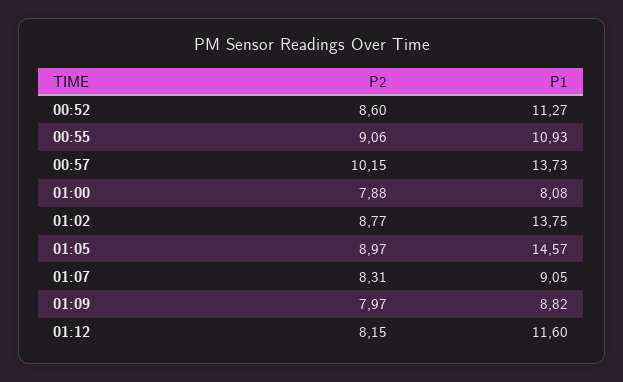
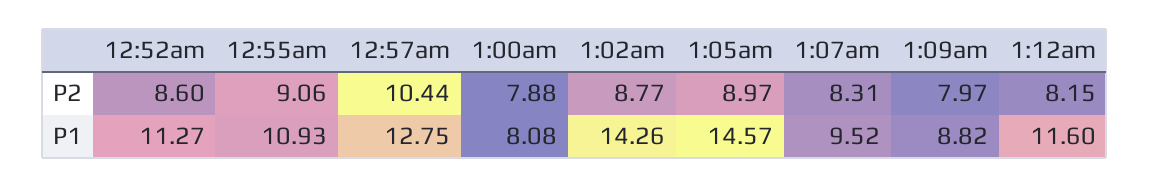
P2, 00:57: 10.15 -> 10.44
P1, 00:57: 13.73 -> 12.75
P1, 01:02: 13.75 -> 14.26
P1, 01:07: 9.05 -> 9.52

